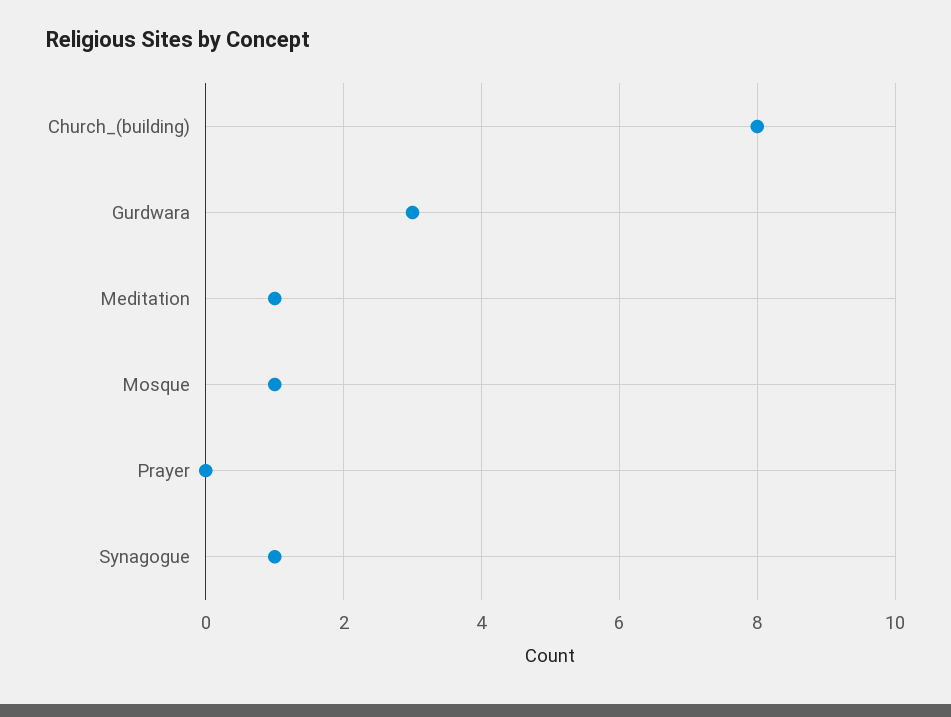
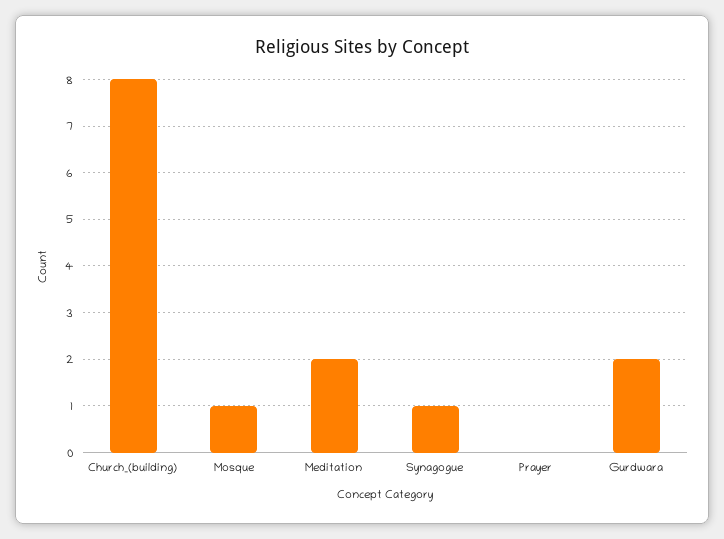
Gurdwara: 3 -> 2
Meditation: 1 -> 2

